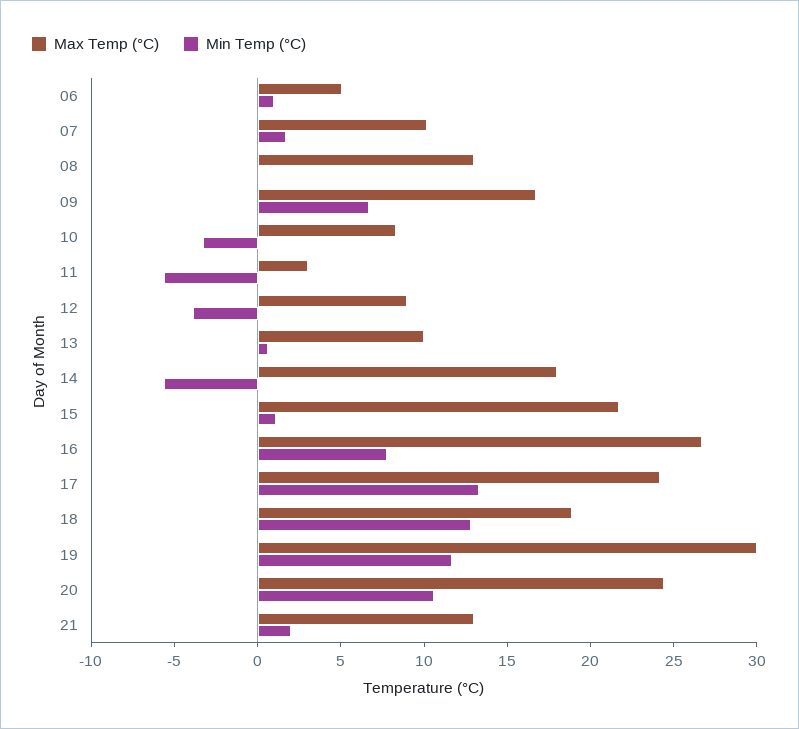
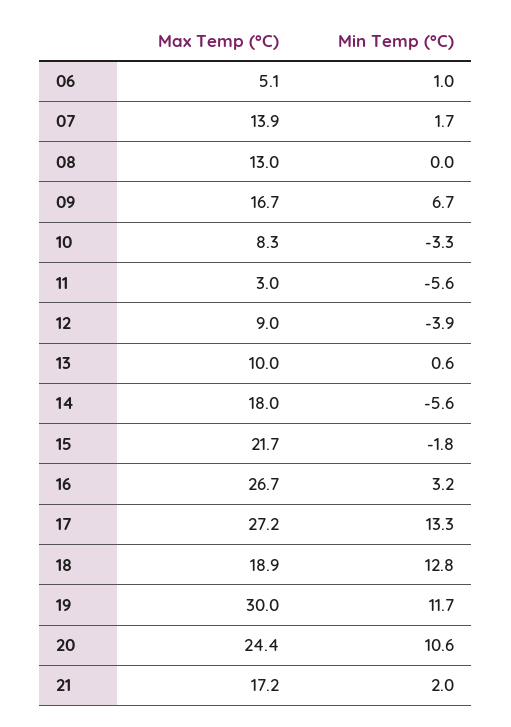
Max Temp (°C), 07: 10 -> 13.9
Min Temp (°C), 15: 1 -> -1.8
Min Temp (°C), 16: 8 -> 3.2
Max Temp (°C), 17: 24 -> 27.2
Max Temp (°C), 21: 13 -> 17.2

